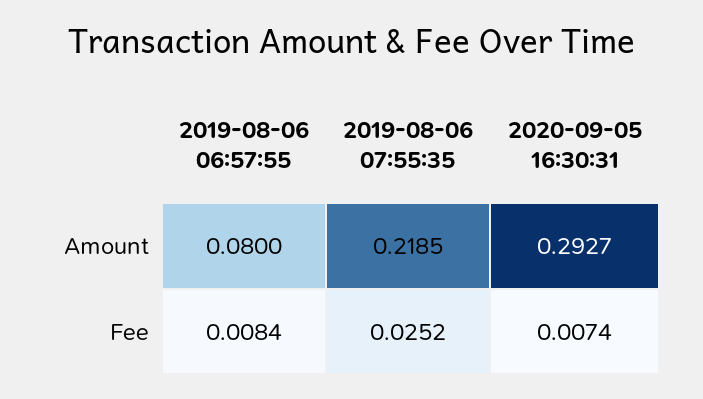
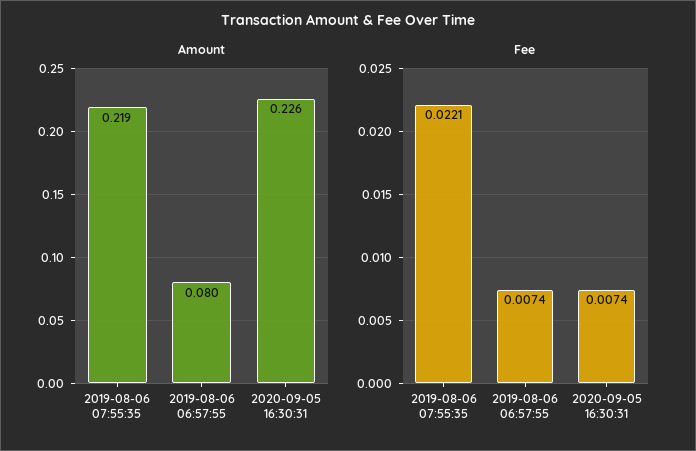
Amount, 2020-09-05 16:30:31: 0.2927 -> 0.226
Fee, 2019-08-06 06:57:55: 0.0084 -> 0.0074
Fee, 2019-08-06 07:55:35: 0.0252 -> 0.0221

